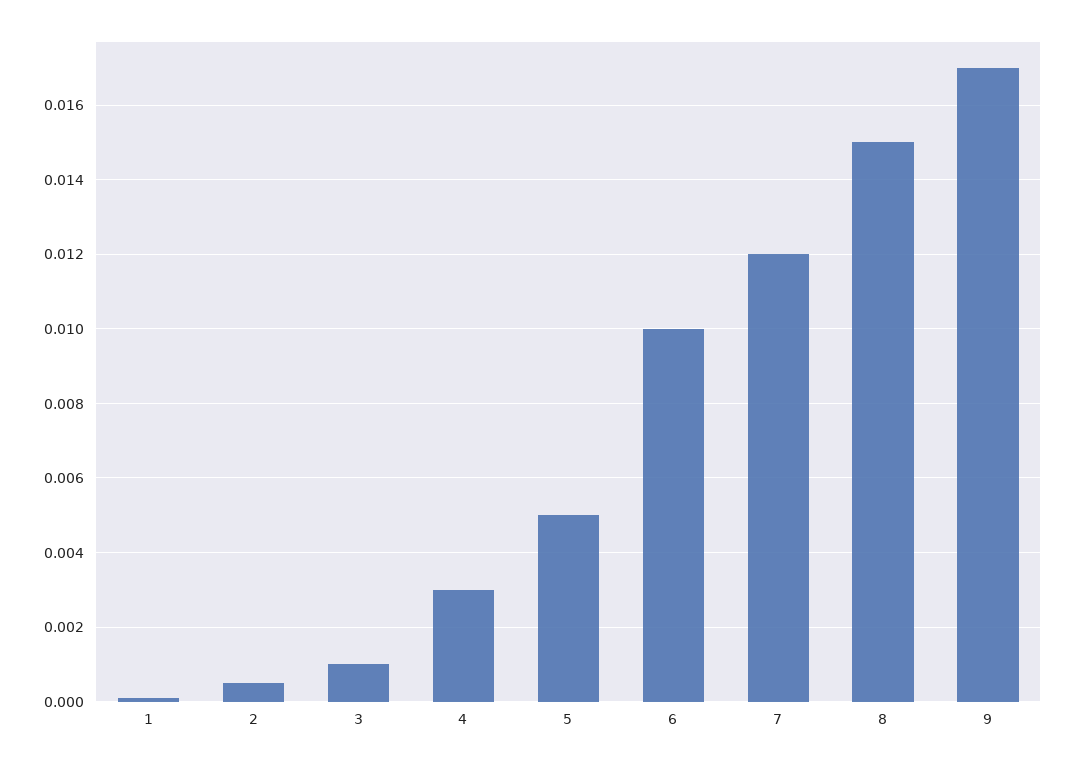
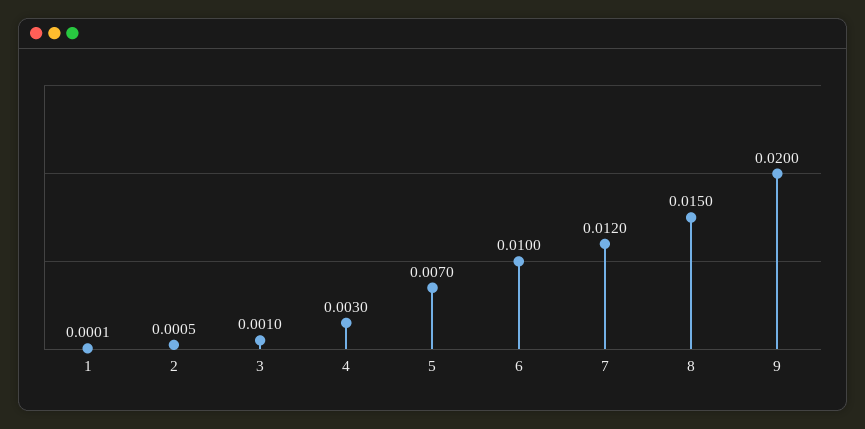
5: 0.005 -> 0.007
9: 0.017 -> 0.02

